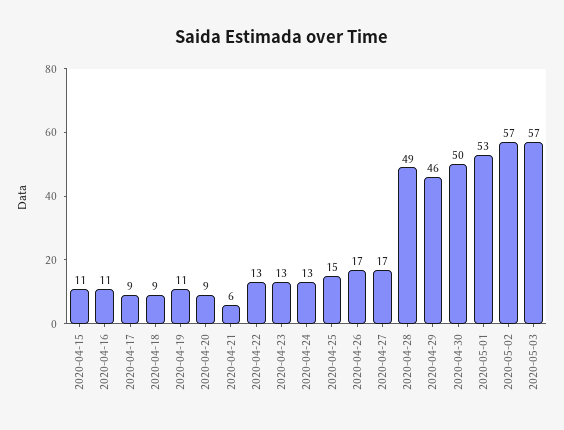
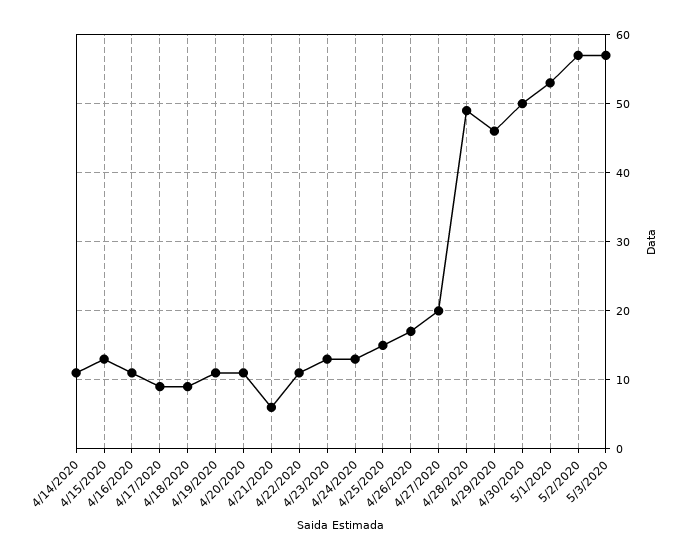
2020-04-15: 11 -> 13
2020-04-20: 9 -> 11
2020-04-22: 13 -> 11
2020-04-27: 17 -> 20
4/14/2020: none -> 11

